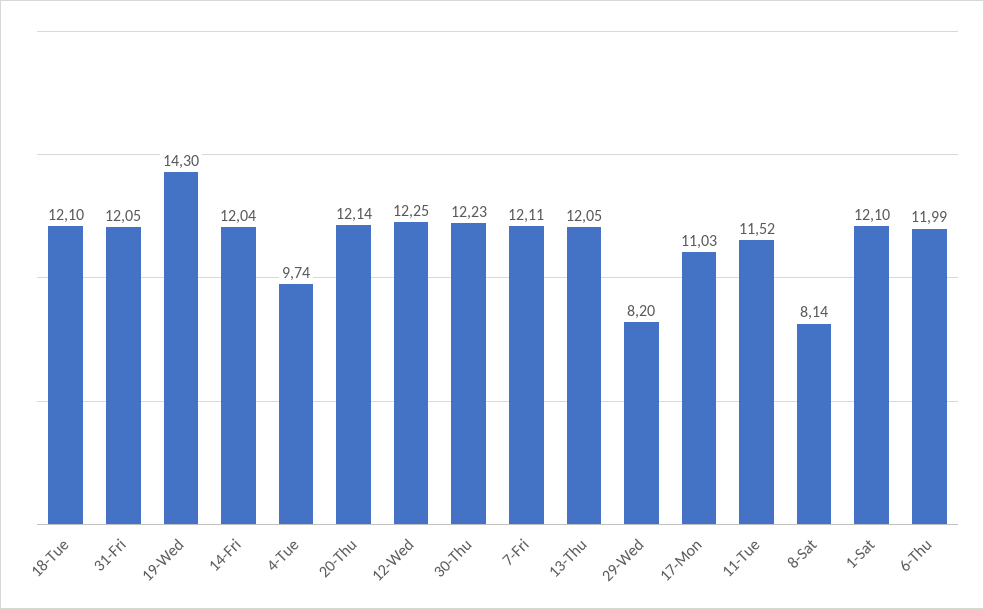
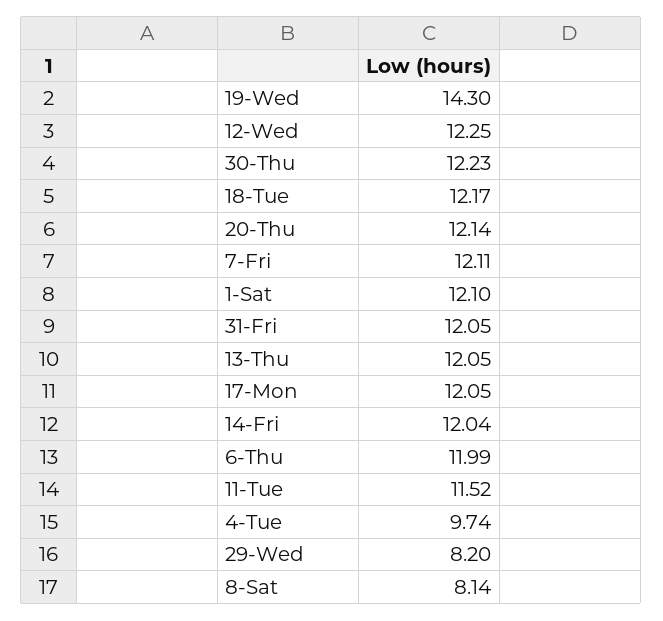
18-Tue: 12.1 -> 12.17
17-Mon: 11.03 -> 12.05

